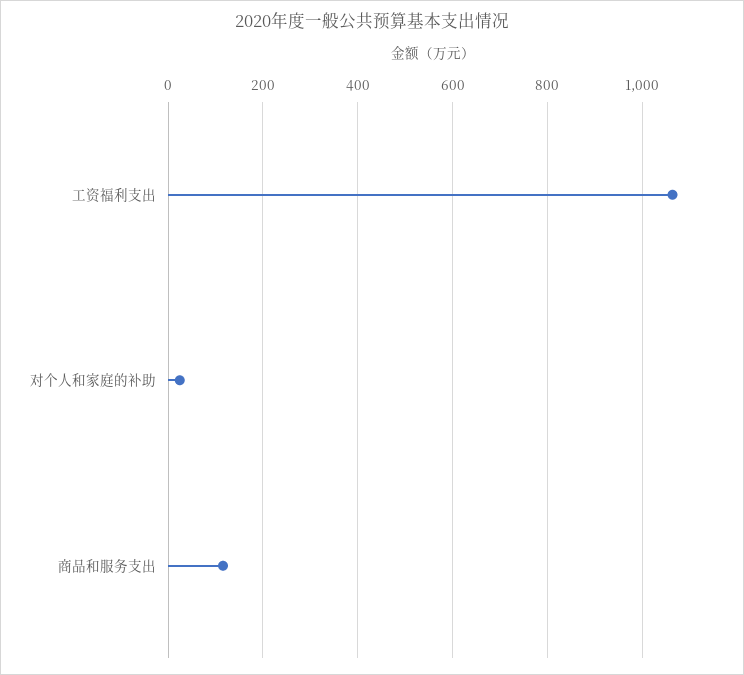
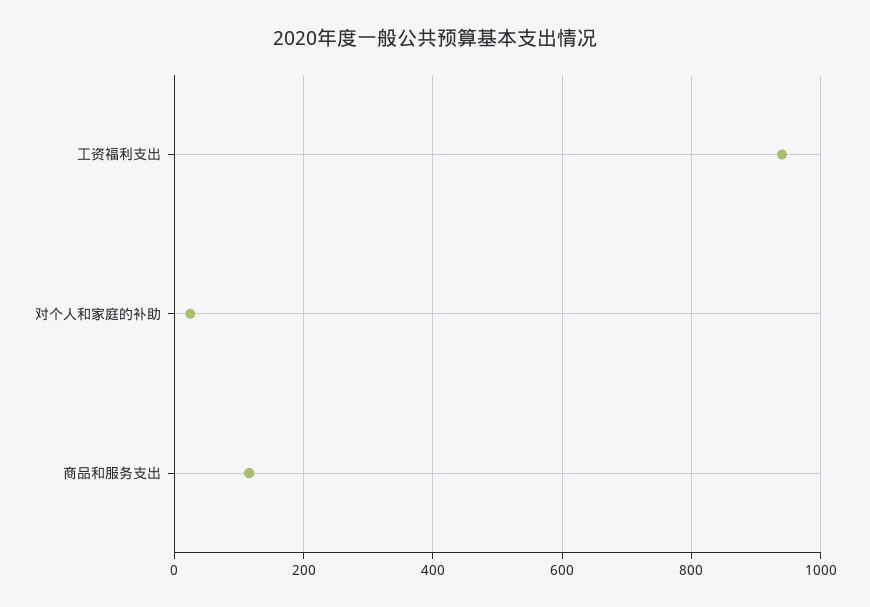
工资福利支出: 1060 -> 940

